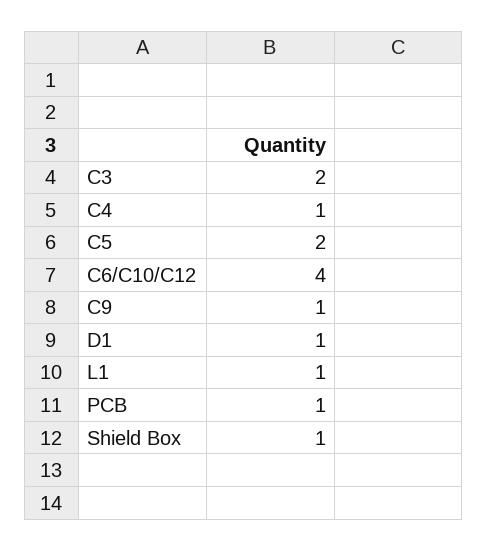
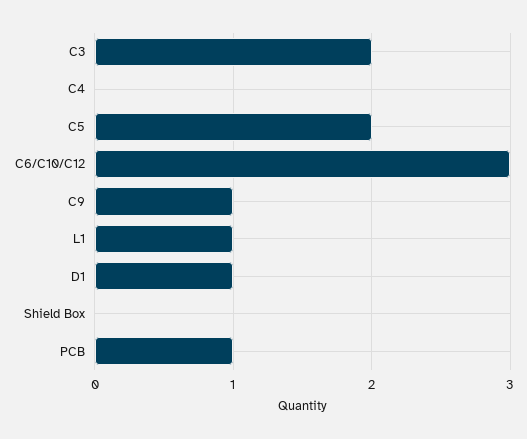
C4: 1 -> 0
C6/C10/C12: 4 -> 3
Shield Box: 1 -> 0

